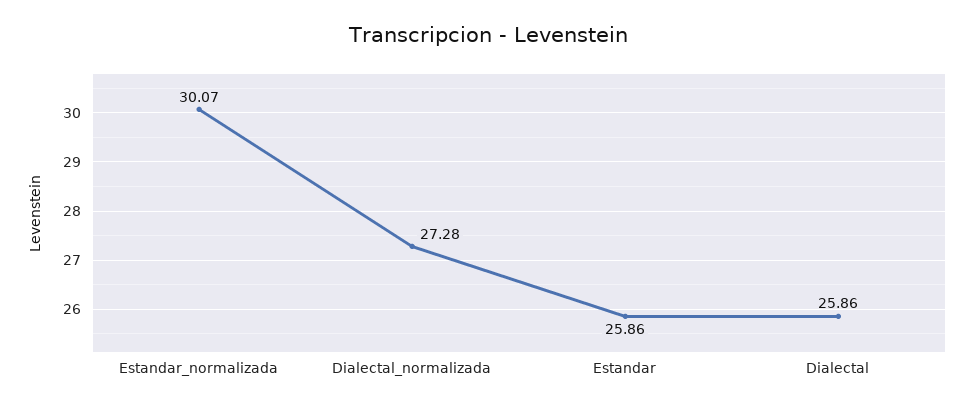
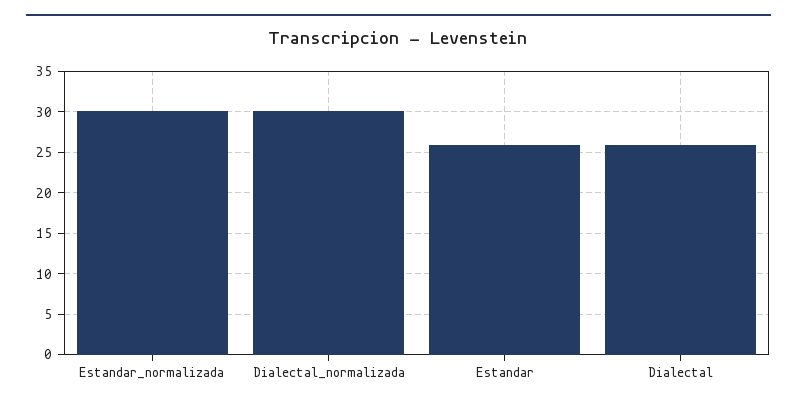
Dialectal_normalizada: 27.28 -> 30

